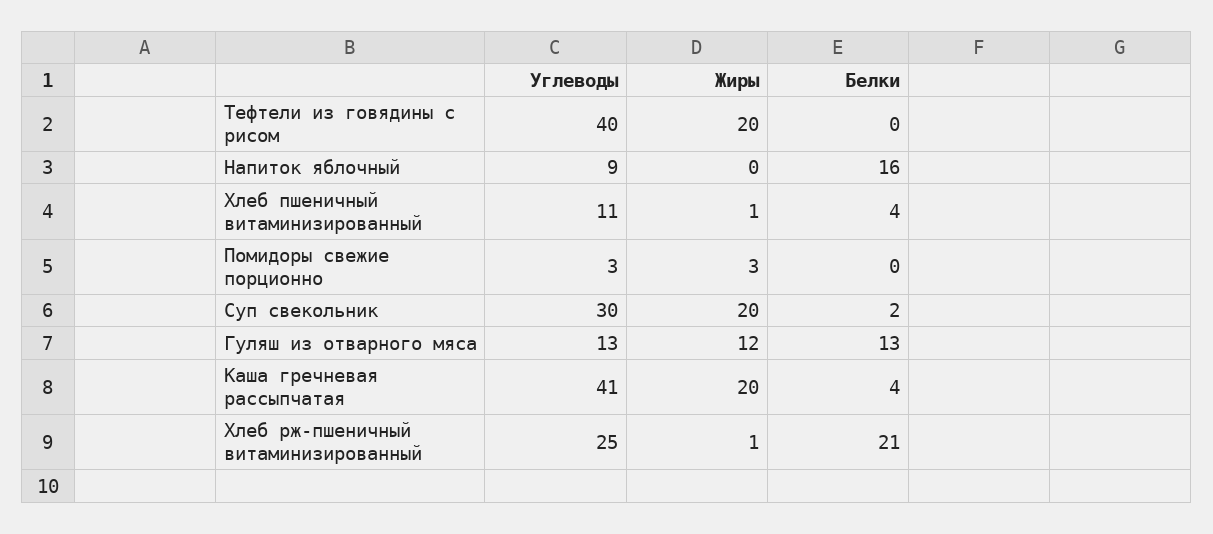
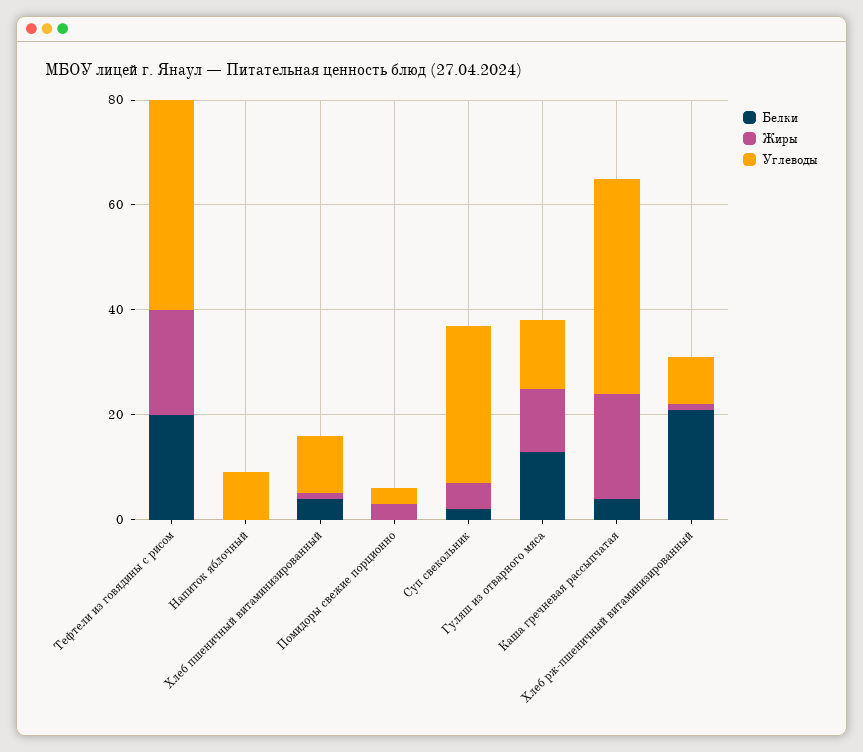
Белки, Тефтели из говядины с рисом: 0 -> 20
Белки, Напиток яблочный: 16 -> 0
Жиры, Суп свекольник: 20 -> 5
Углеводы, Хлеб рж-пшеничный витаминизированный: 25 -> 10

